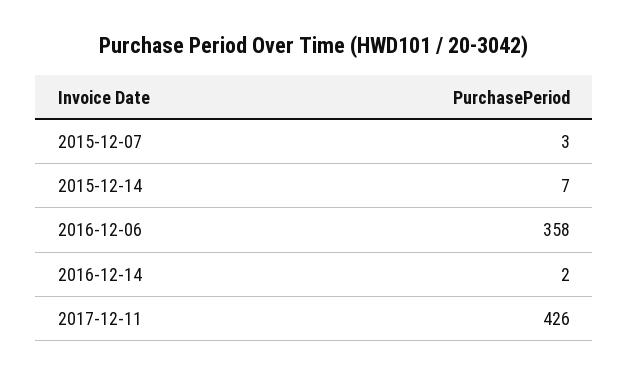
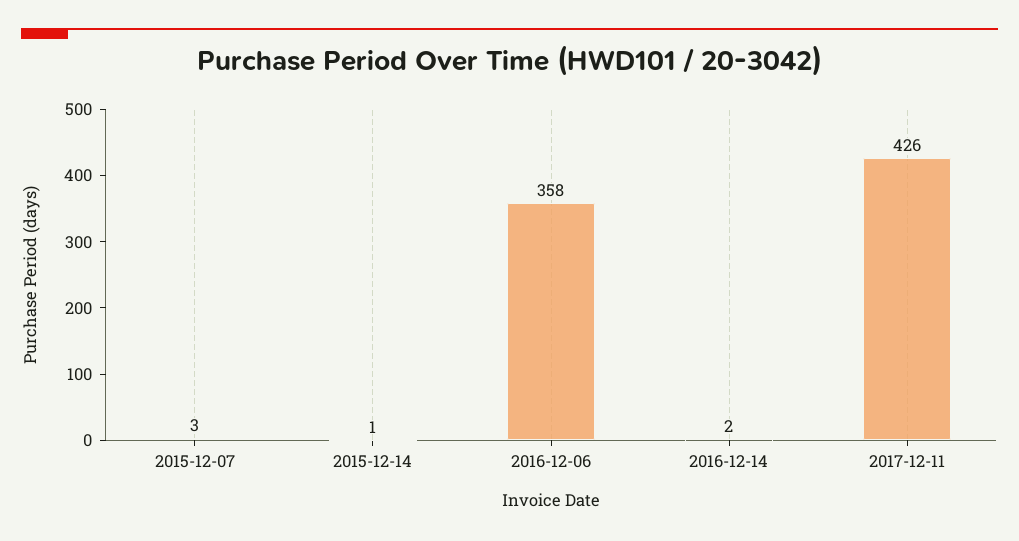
2015-12-14: 7 -> 1

